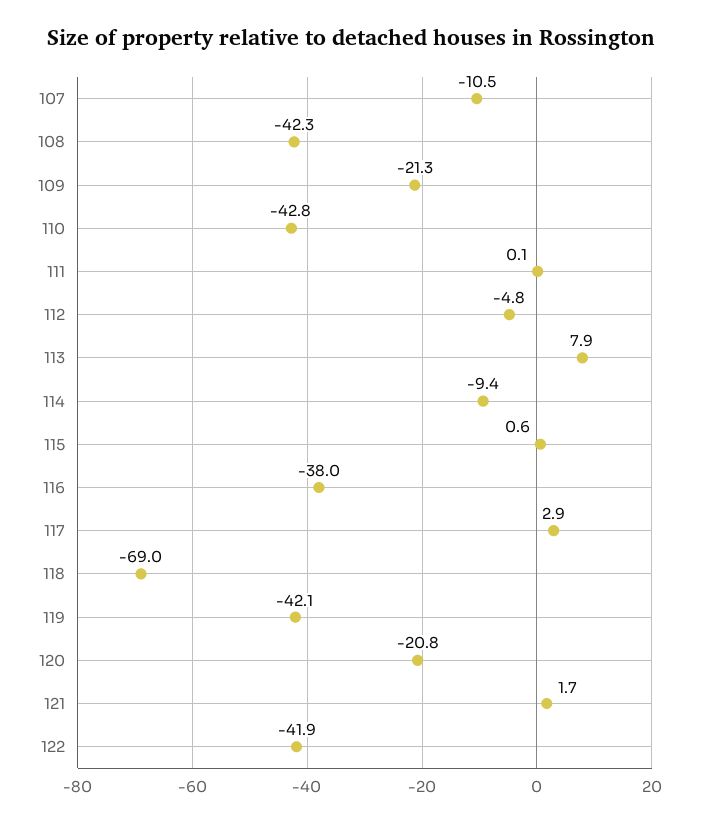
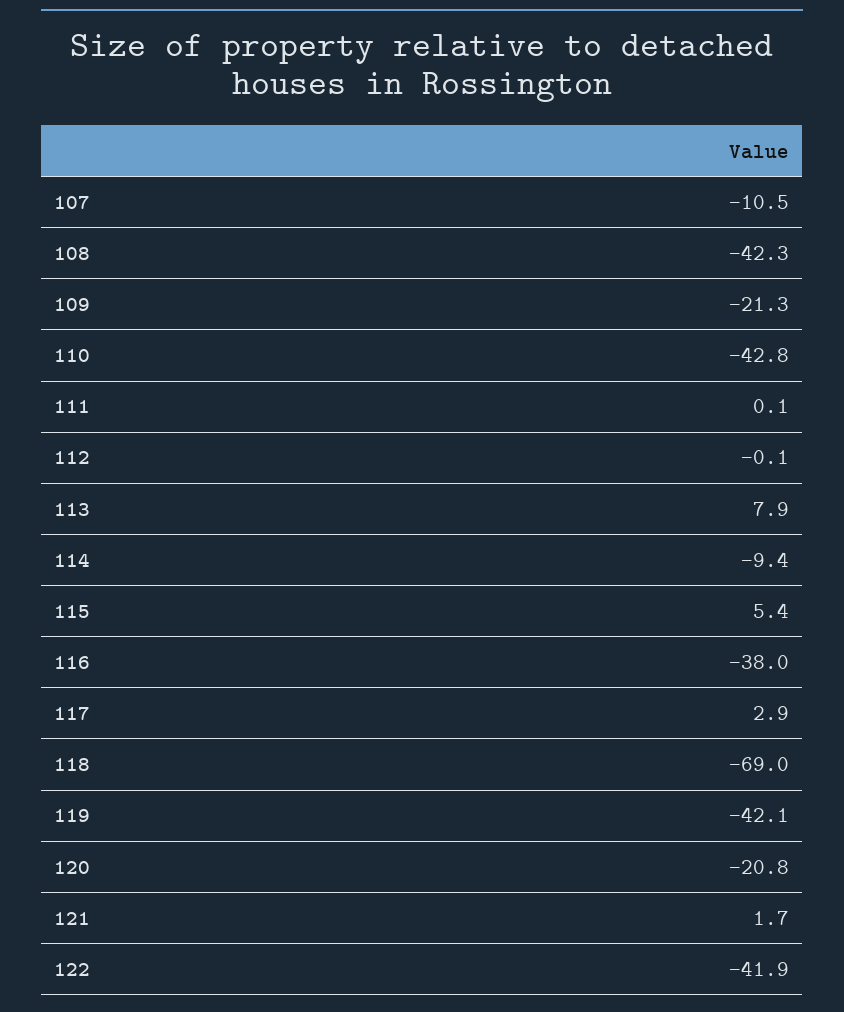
112: -4.8 -> -0.1
115: 0.6 -> 5.4

